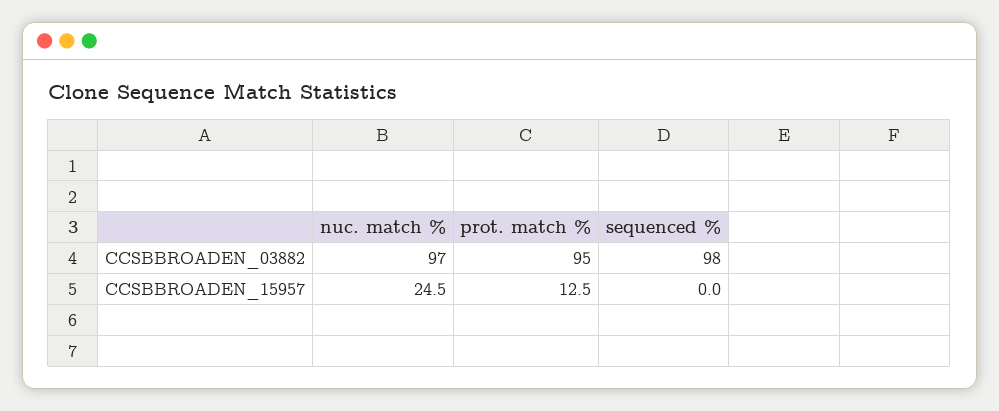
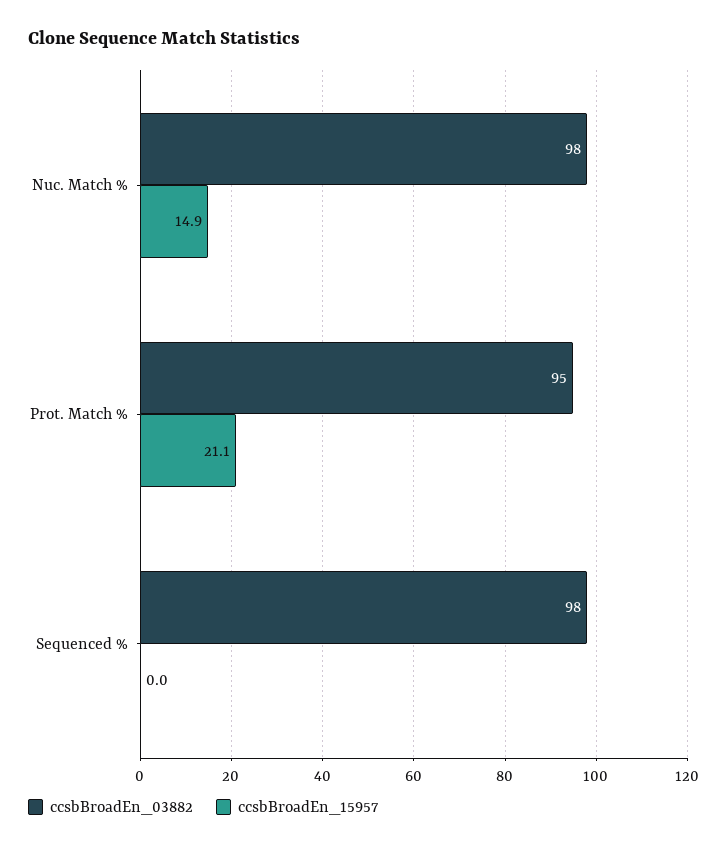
CCSBBROADEN_03882, nuc. match %: 97 -> 98
CCSBBROADEN_15957, nuc. match %: 24.5 -> 14.9
CCSBBROADEN_15957, prot. match %: 12.5 -> 21.1

